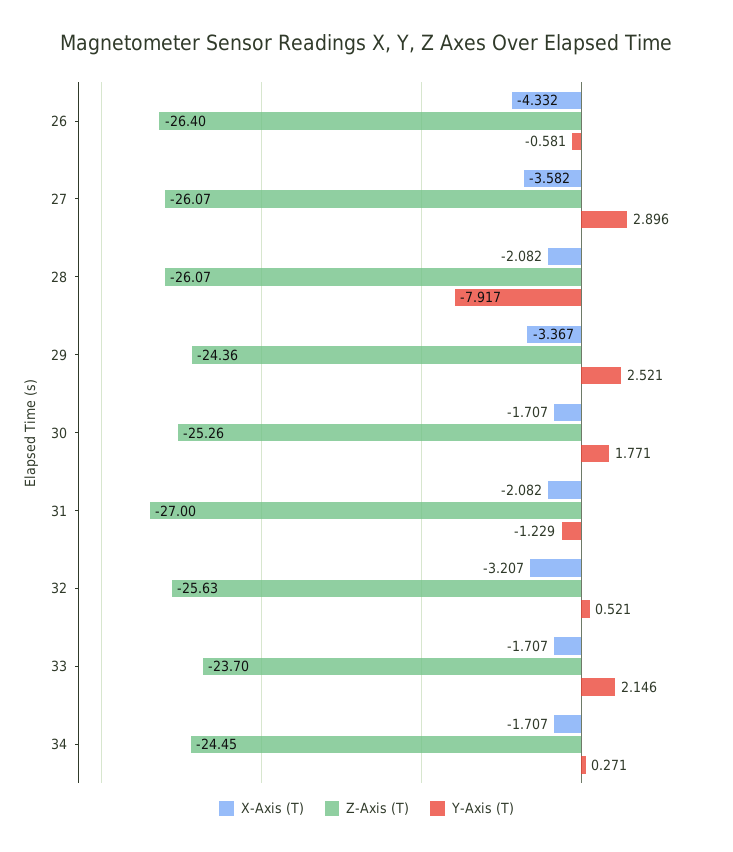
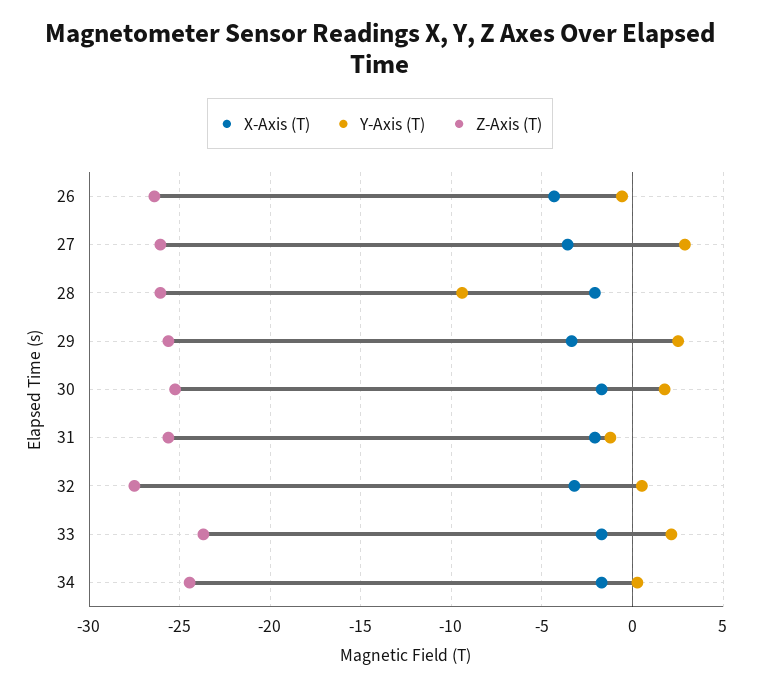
Y-Axis (T), 28: -7.917 -> -9.5
Z-Axis (T), 29: -24.36 -> -25.5
Z-Axis (T), 31: -27 -> -25.5
Z-Axis (T), 32: -25.63 -> -27.5

